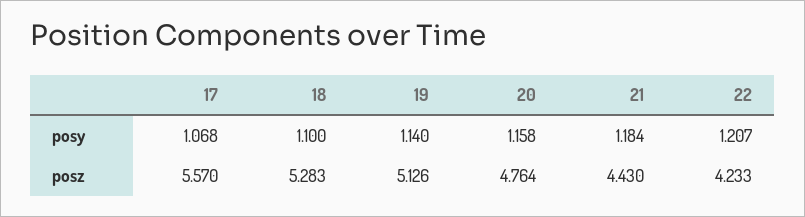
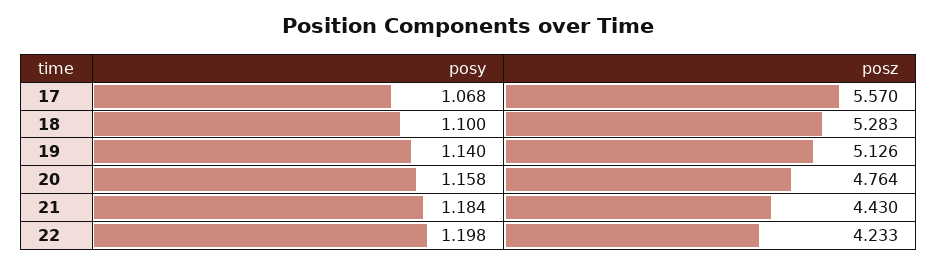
22, posy: 1.207 -> 1.198

